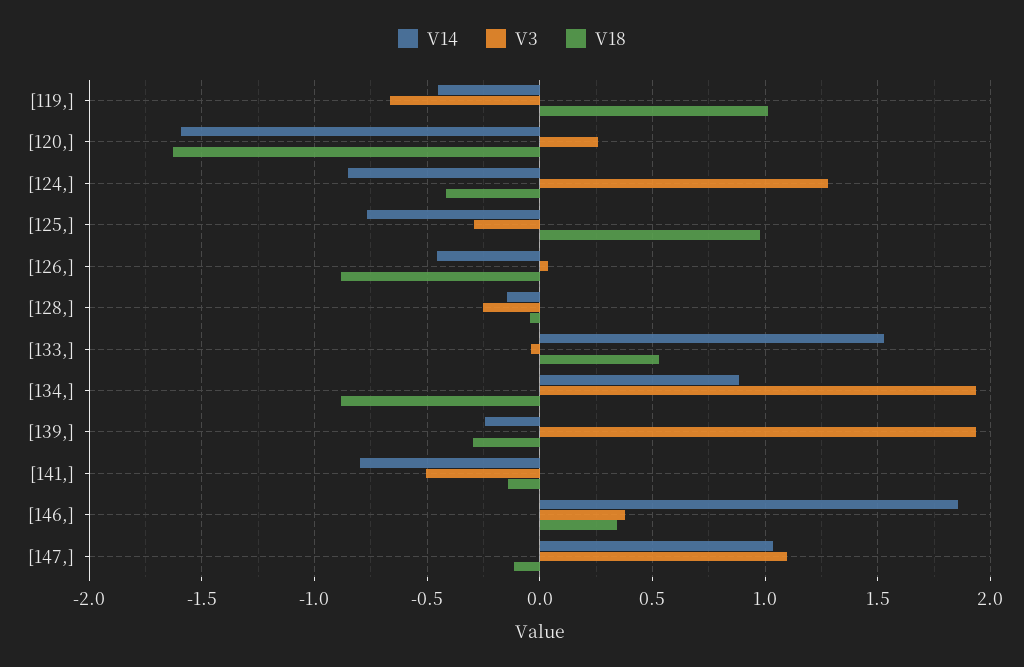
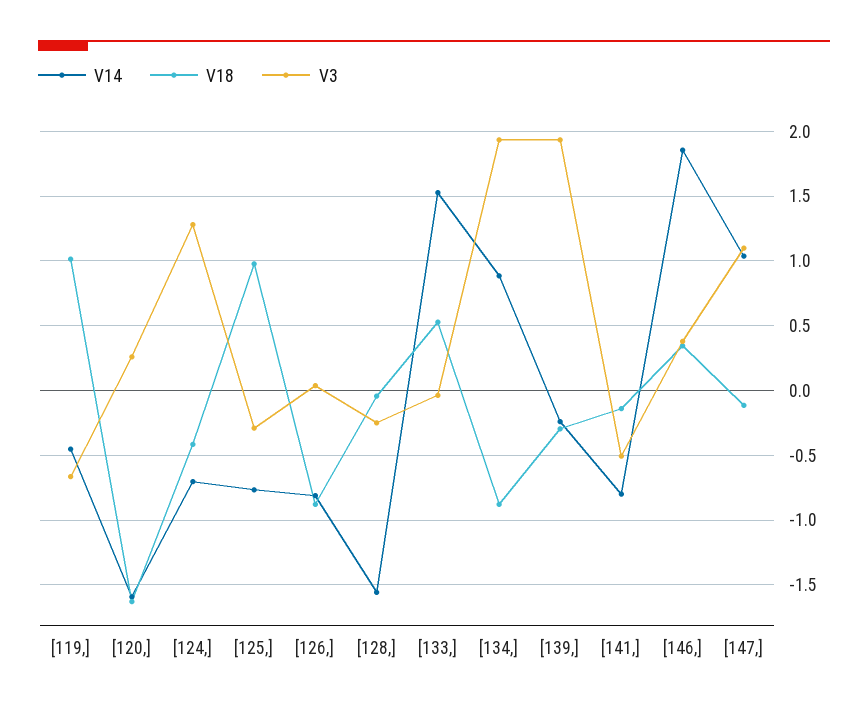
V14, [124,]: -0.85 -> -0.7
V14, [126,]: -0.45 -> -0.8
V14, [128,]: -0.15 -> -1.55

